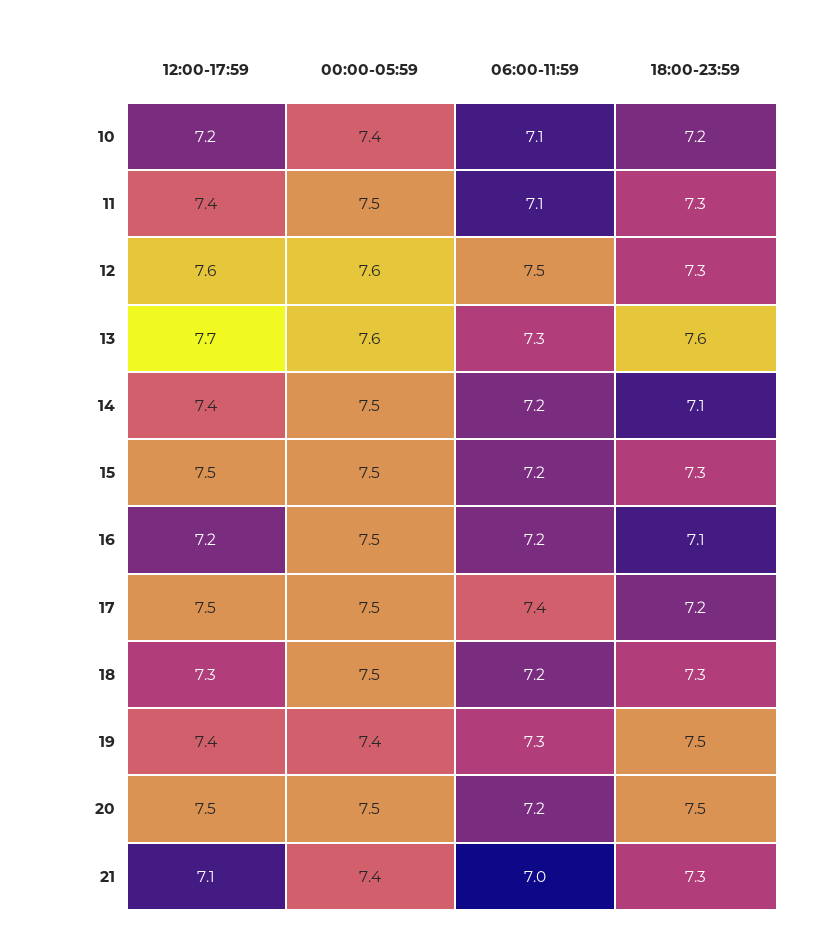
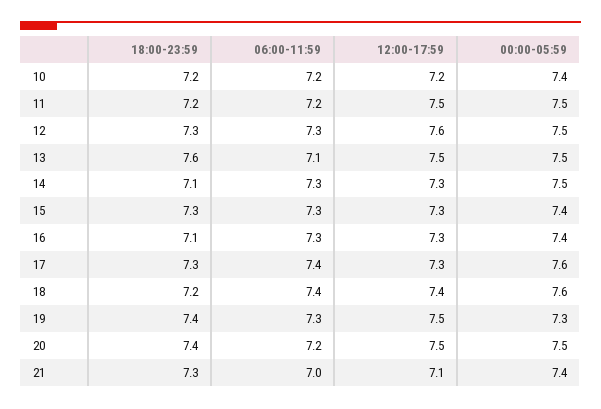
06:00-11:59, 10: 7.1 -> 7.2
12:00-17:59, 11: 7.4 -> 7.5
06:00-11:59, 11: 7.1 -> 7.2
18:00-23:59, 11: 7.3 -> 7.2
00:00-05:59, 12: 7.6 -> 7.5
06:00-11:59, 12: 7.5 -> 7.3
12:00-17:59, 13: 7.7 -> 7.5
00:00-05:59, 13: 7.6 -> 7.5
06:00-11:59, 13: 7.3 -> 7.1
12:00-17:59, 14: 7.4 -> 7.3
06:00-11:59, 14: 7.2 -> 7.3
12:00-17:59, 15: 7.5 -> 7.3
00:00-05:59, 15: 7.5 -> 7.4
06:00-11:59, 15: 7.2 -> 7.3
12:00-17:59, 16: 7.2 -> 7.3
00:00-05:59, 16: 7.5 -> 7.4
06:00-11:59, 16: 7.2 -> 7.3
12:00-17:59, 17: 7.5 -> 7.3
00:00-05:59, 17: 7.5 -> 7.6
18:00-23:59, 17: 7.2 -> 7.3
12:00-17:59, 18: 7.3 -> 7.4
00:00-05:59, 18: 7.5 -> 7.6
06:00-11:59, 18: 7.2 -> 7.4
18:00-23:59, 18: 7.3 -> 7.2
12:00-17:59, 19: 7.4 -> 7.5
00:00-05:59, 19: 7.4 -> 7.3
18:00-23:59, 19: 7.5 -> 7.4
18:00-23:59, 20: 7.5 -> 7.4

